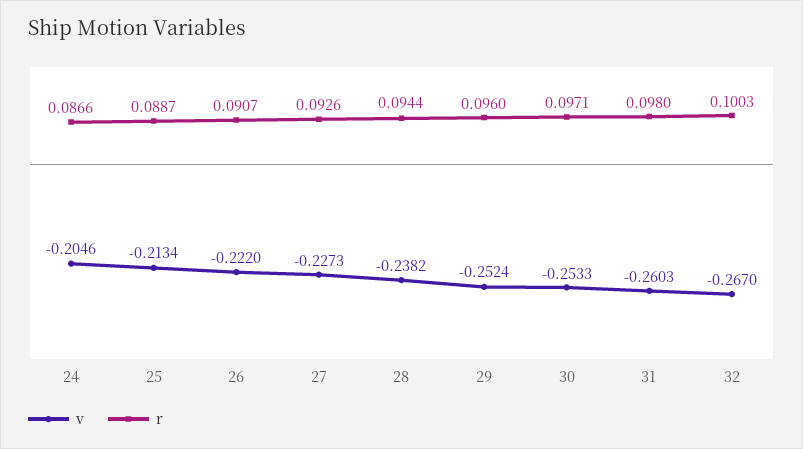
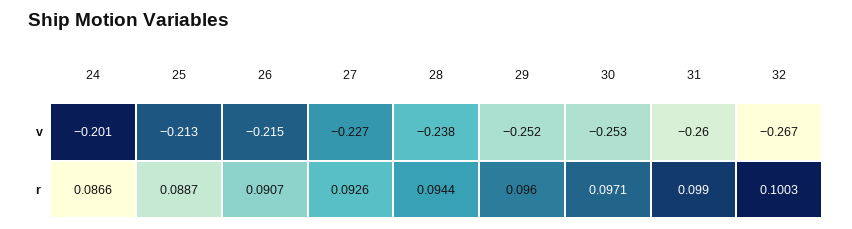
v, 24: -0.2046 -> -0.201
v, 26: -0.222 -> -0.215
r, 31: 0.098 -> 0.099

